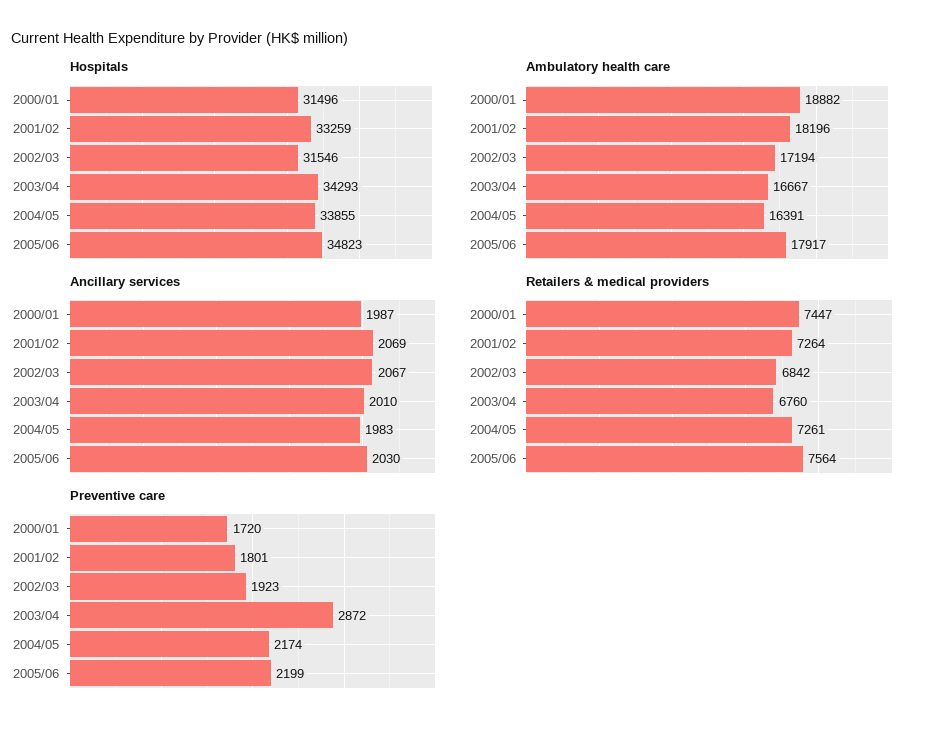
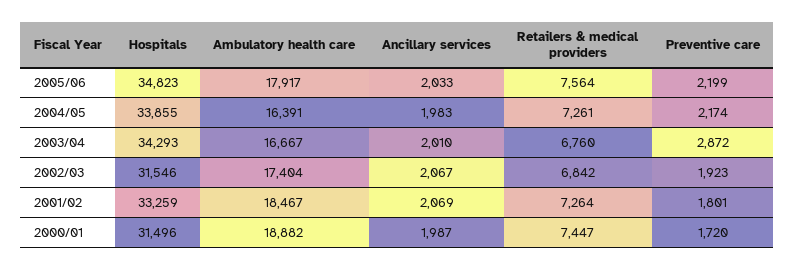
Ambulatory health care, 2001/02: 18196 -> 18467
Ambulatory health care, 2002/03: 17194 -> 17404
Ancillary services, 2005/06: 2030 -> 2033

